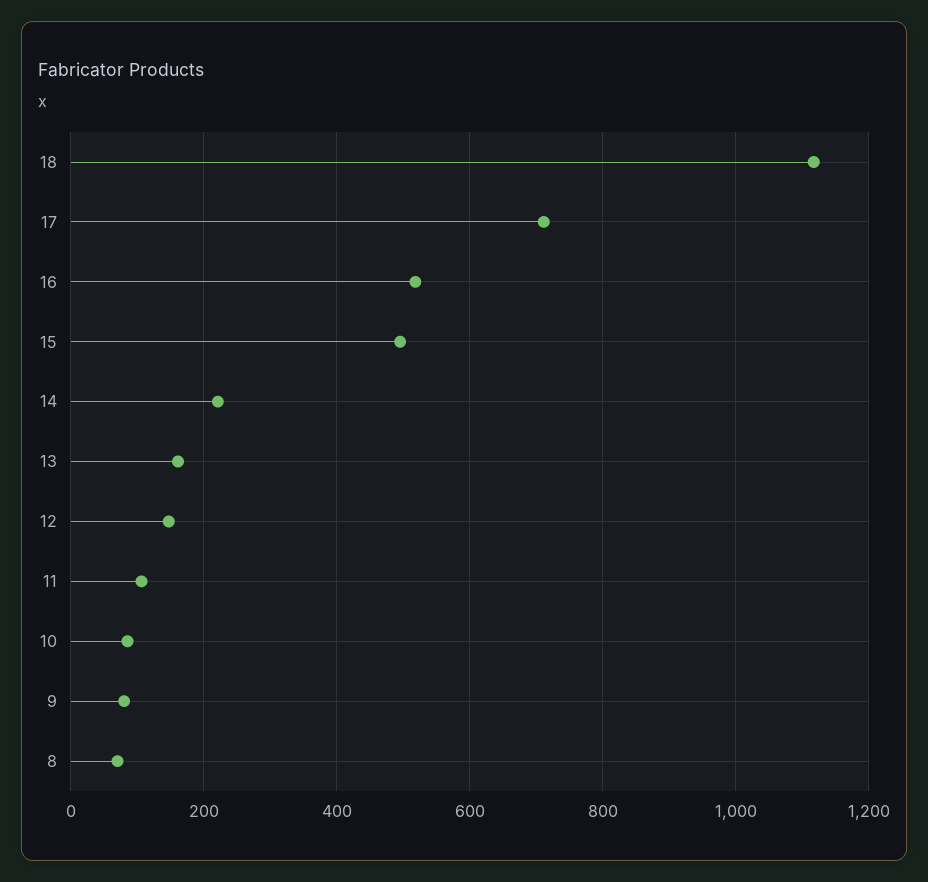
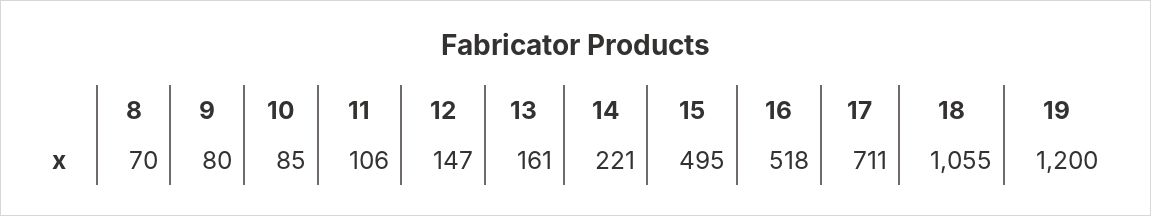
18: 1120 -> 1055
19: none -> 1200

